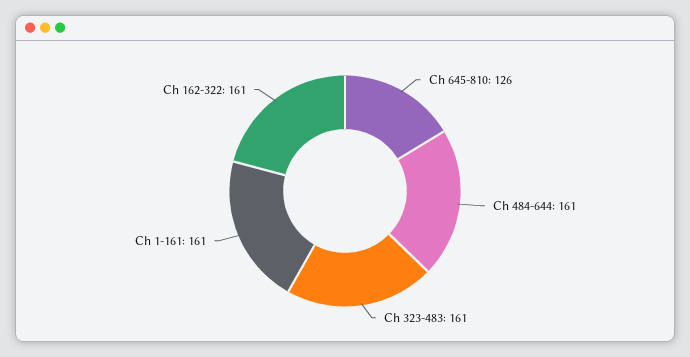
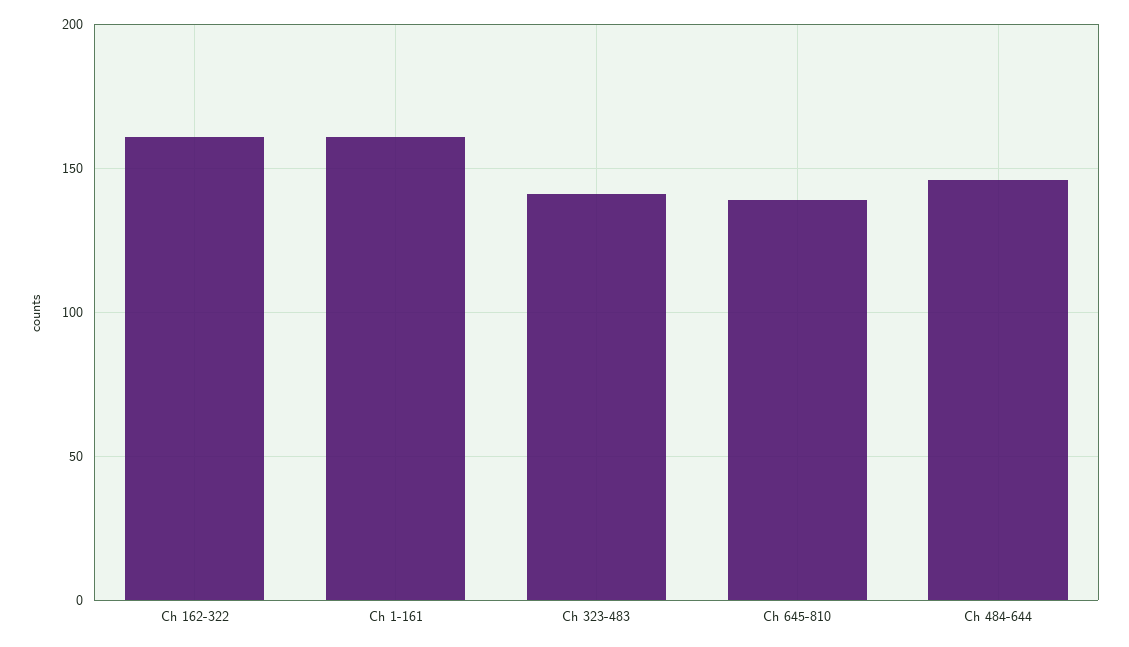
Ch 645-810: 126 -> 140
Ch 484-644: 161 -> 145
Ch 323-483: 161 -> 140

